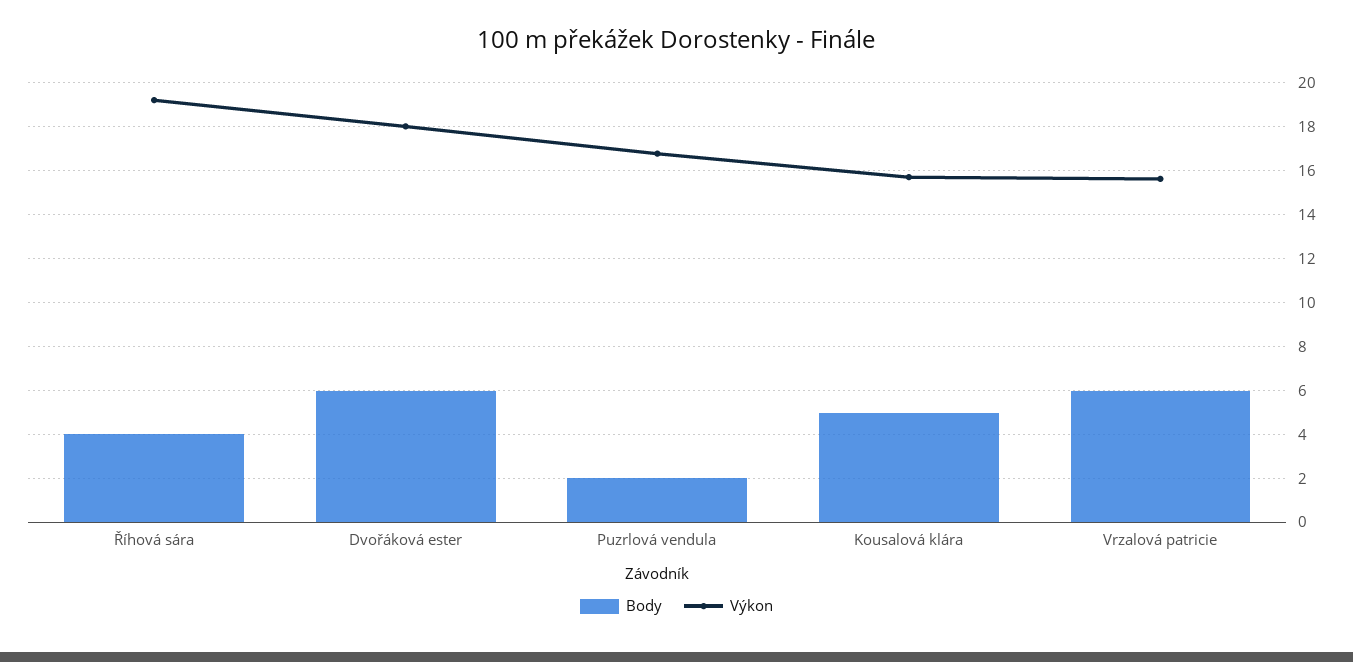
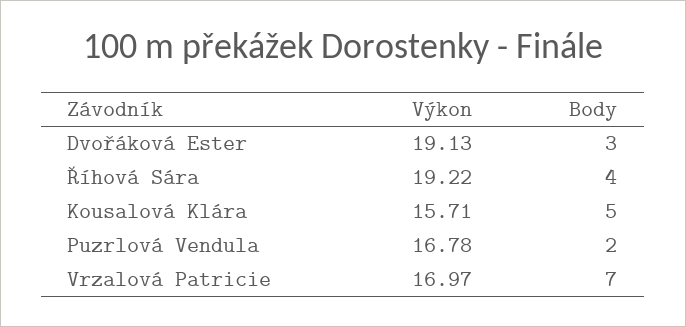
Body, Dvořáková ester: 6 -> 3
Výkon, Dvořáková ester: 18 -> 19.13
Body, Vrzalová patricie: 6 -> 7
Výkon, Vrzalová patricie: 15.5 -> 16.97

